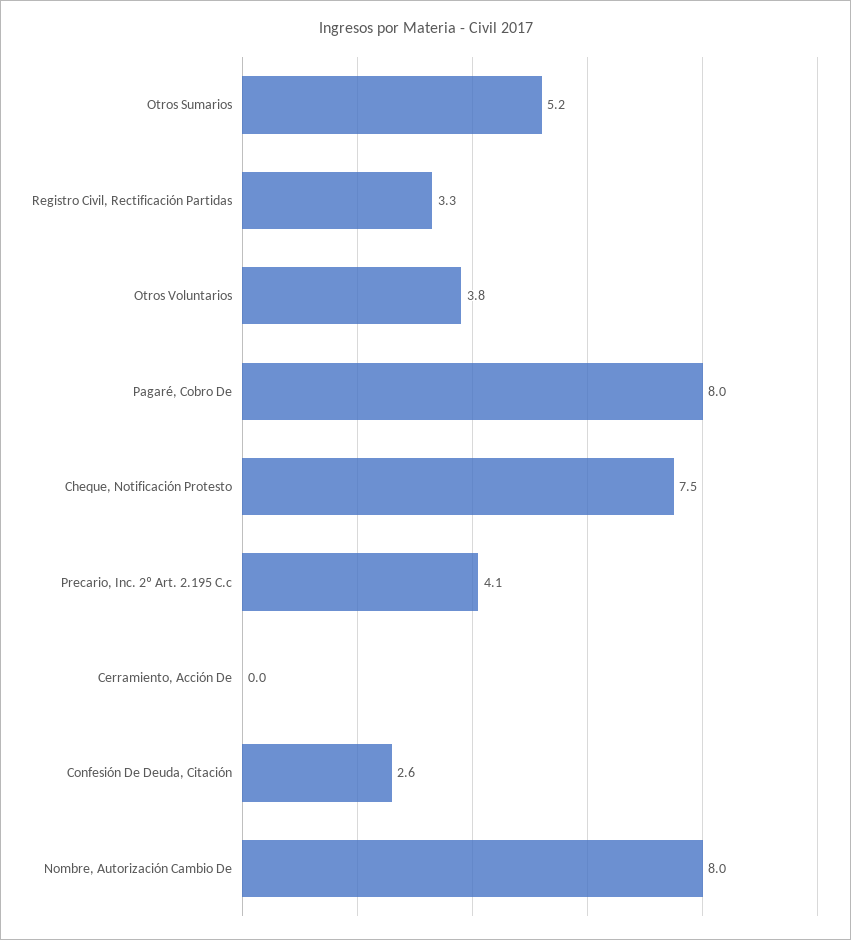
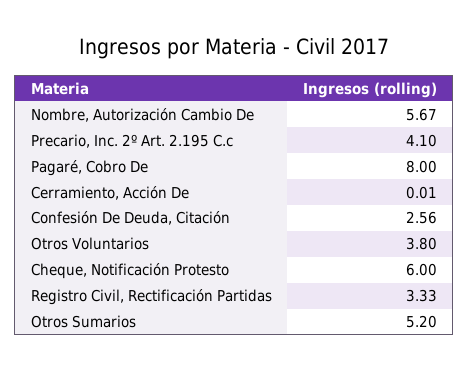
Cheque, Notificación Protesto: 7.5 -> 6
Nombre, Autorización Cambio De: 8 -> 5.67

